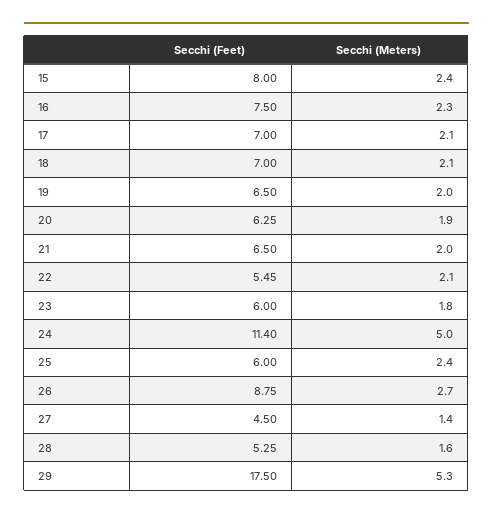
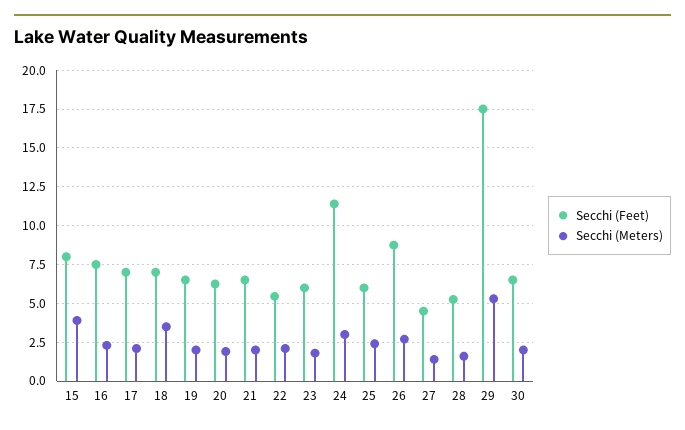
Secchi (Meters), 15: 2.4 -> 4
Secchi (Meters), 18: 2.1 -> 3.5
Secchi (Meters), 24: 5 -> 3
Secchi (Feet), 30: none -> 6.5
Secchi (Meters), 30: none -> 2

